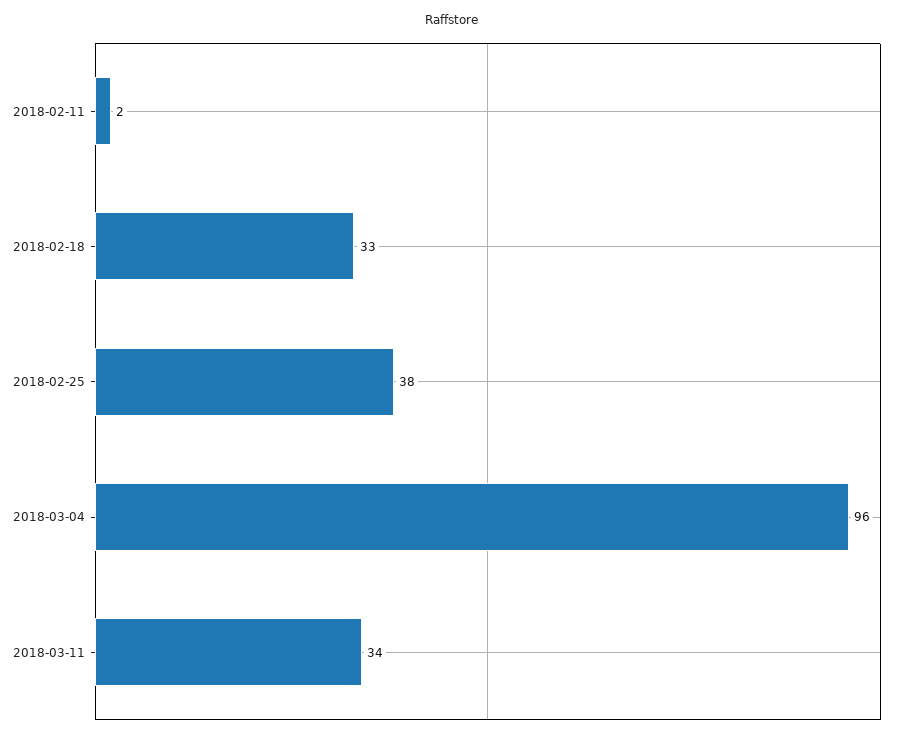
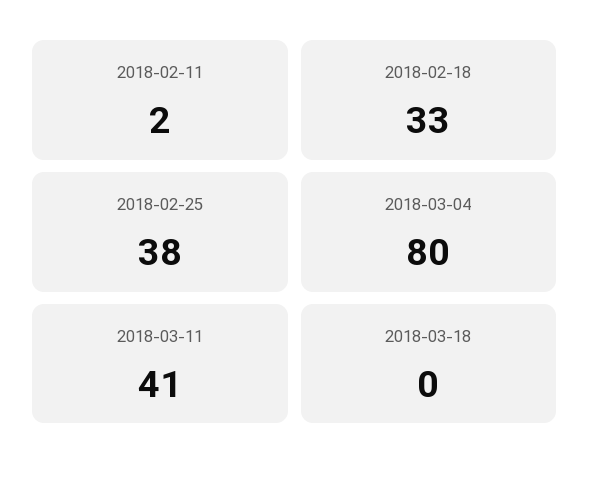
2018-03-04: 96 -> 80
2018-03-11: 34 -> 41
2018-03-18: none -> 0

